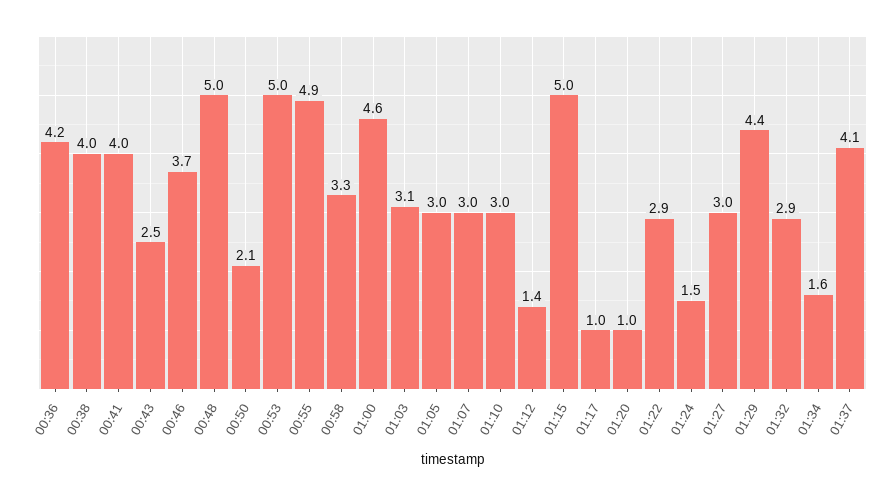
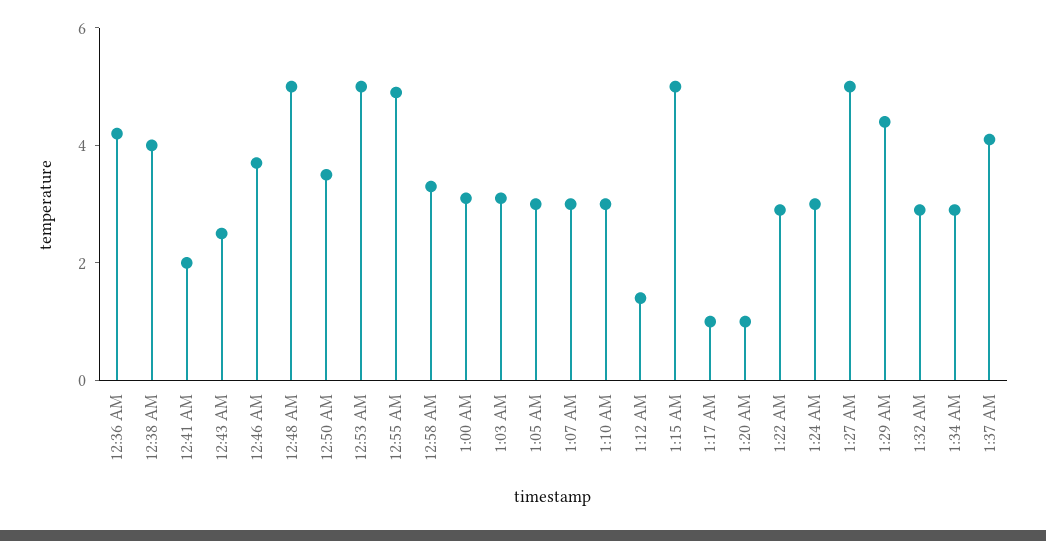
00:41: 4 -> 2
00:50: 2.1 -> 3.5
01:00: 4.6 -> 3
01:24: 1.5 -> 3
01:27: 3 -> 5
01:34: 1.6 -> 3

